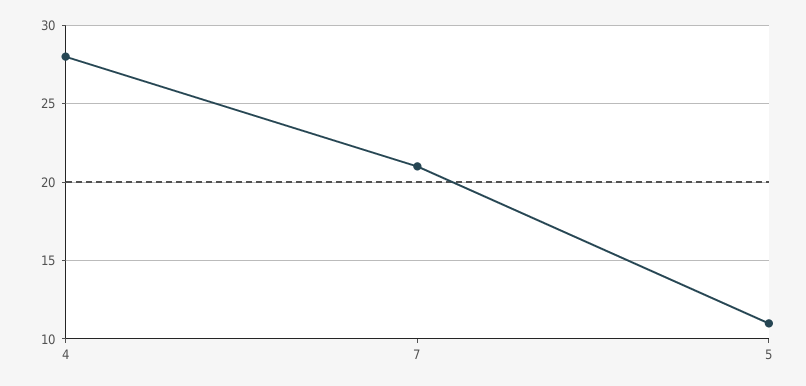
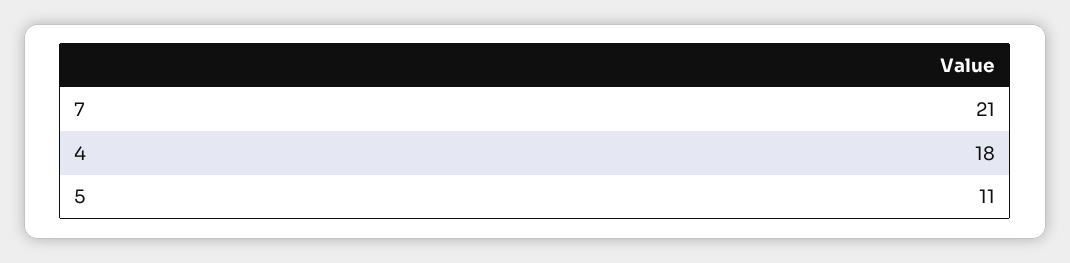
4: 28 -> 18

